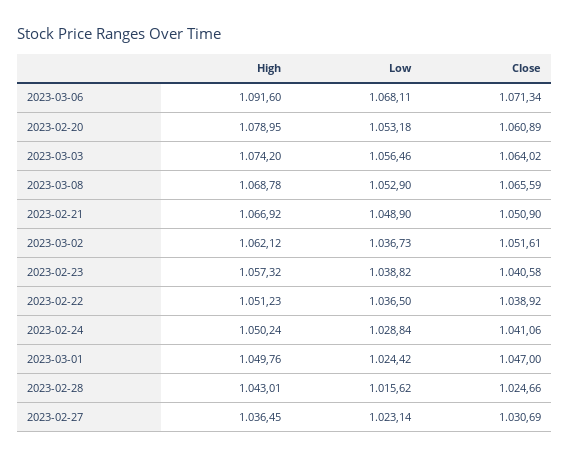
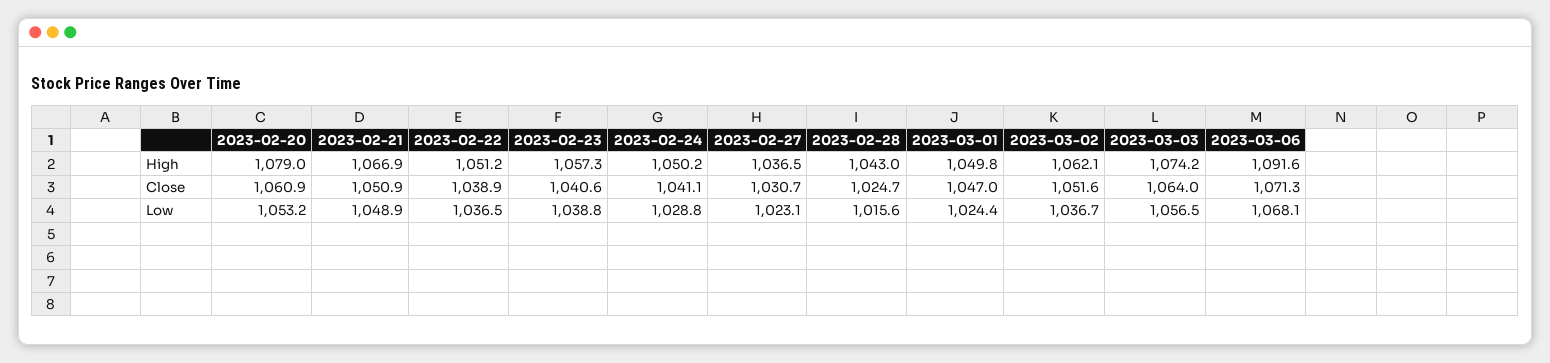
High, 2023-03-08: 1068.78 -> none
Low, 2023-03-08: 1052.9 -> none
Close, 2023-03-08: 1065.59 -> none

